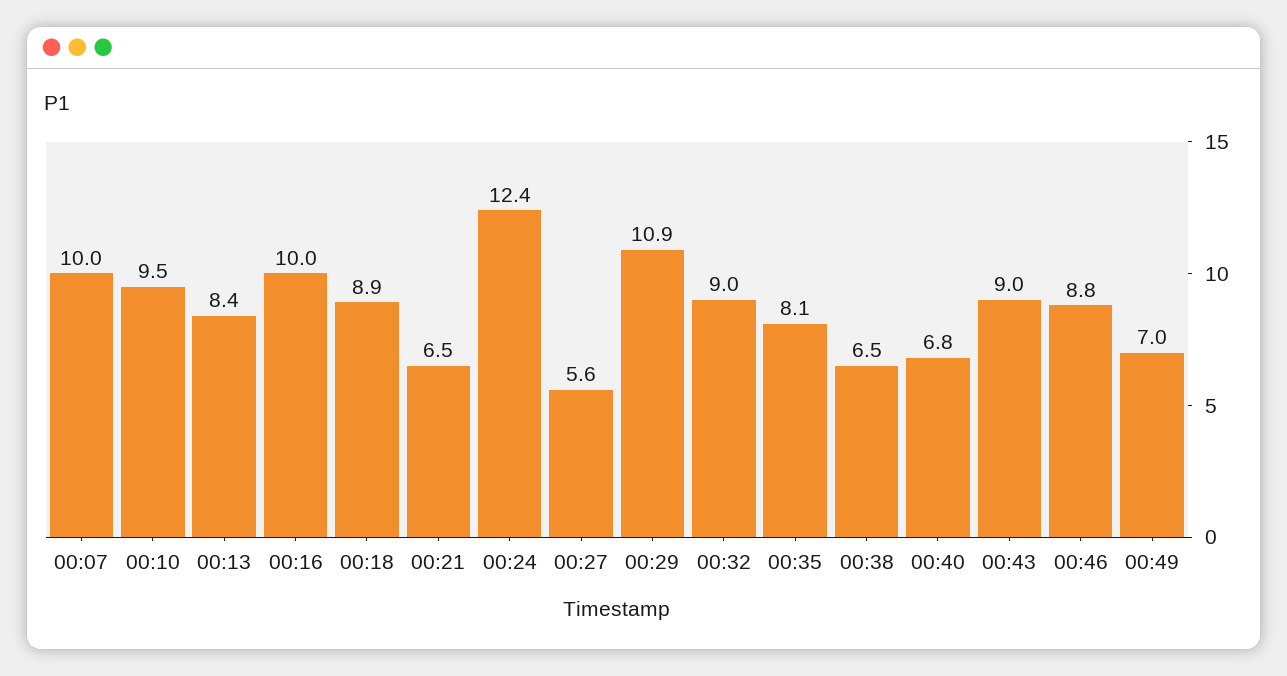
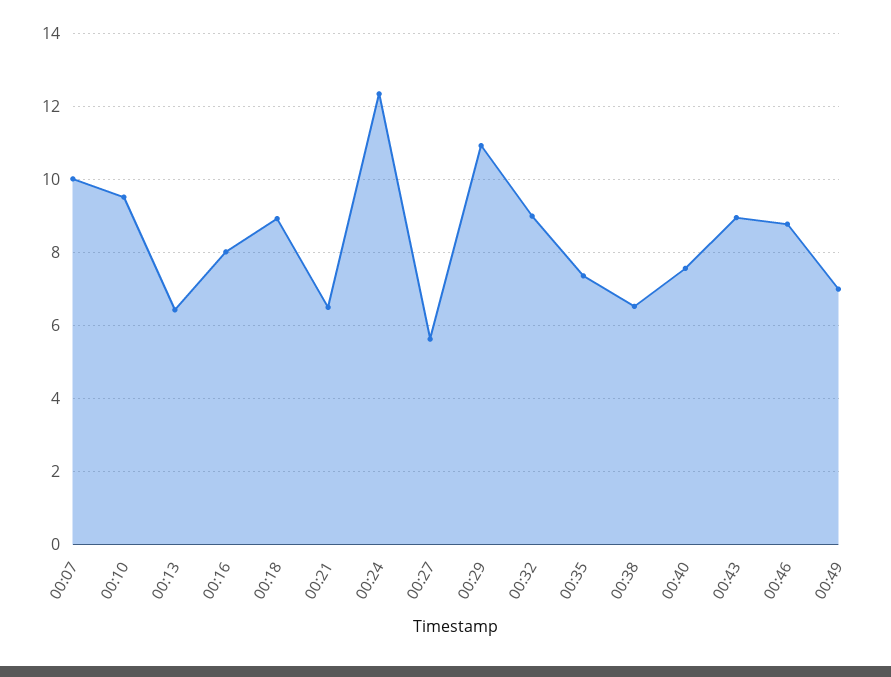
00:13: 8.4 -> 6.4
00:16: 10 -> 8
00:35: 8.1 -> 7.4
00:40: 6.8 -> 7.6

